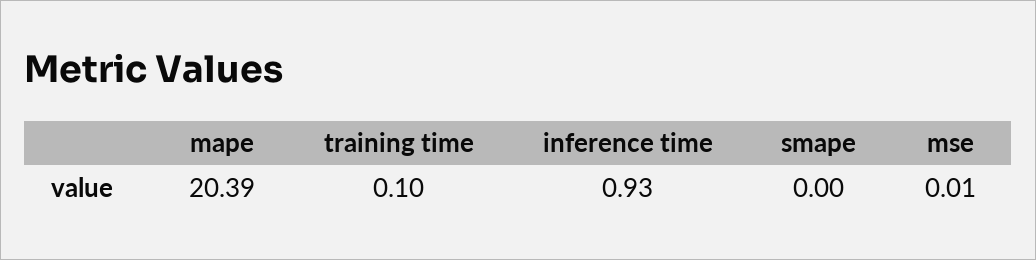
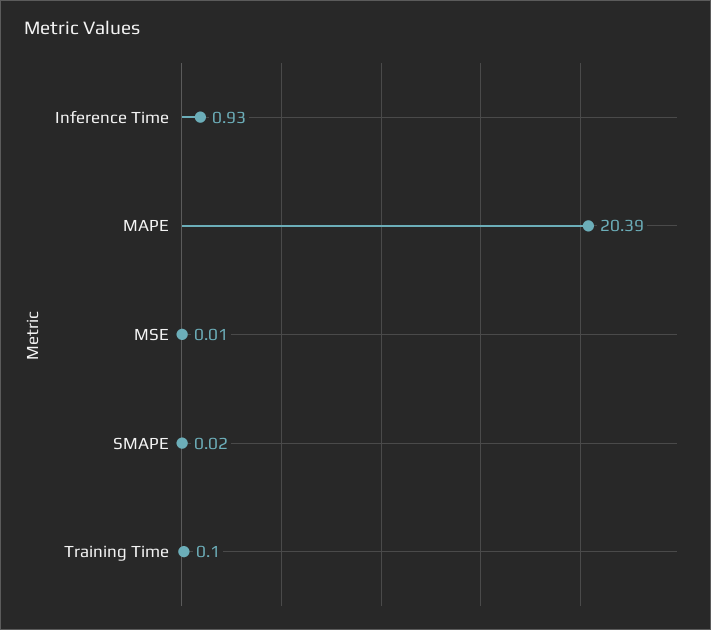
smape: 0 -> 0.02

